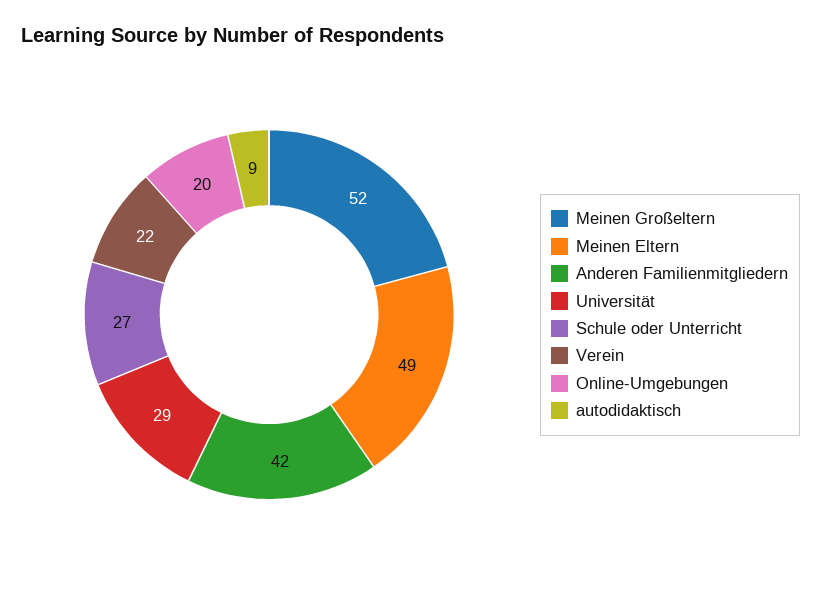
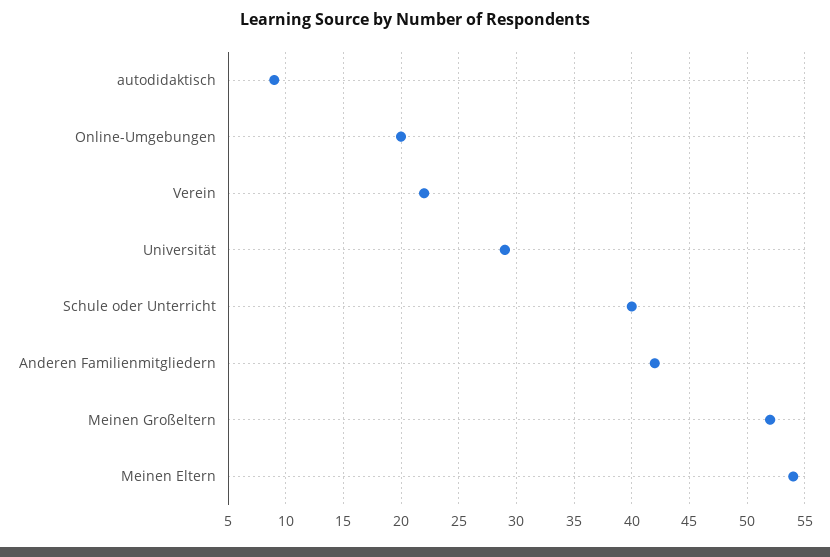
Meinen Eltern: 49 -> 54
Schule oder Unterricht: 27 -> 40

